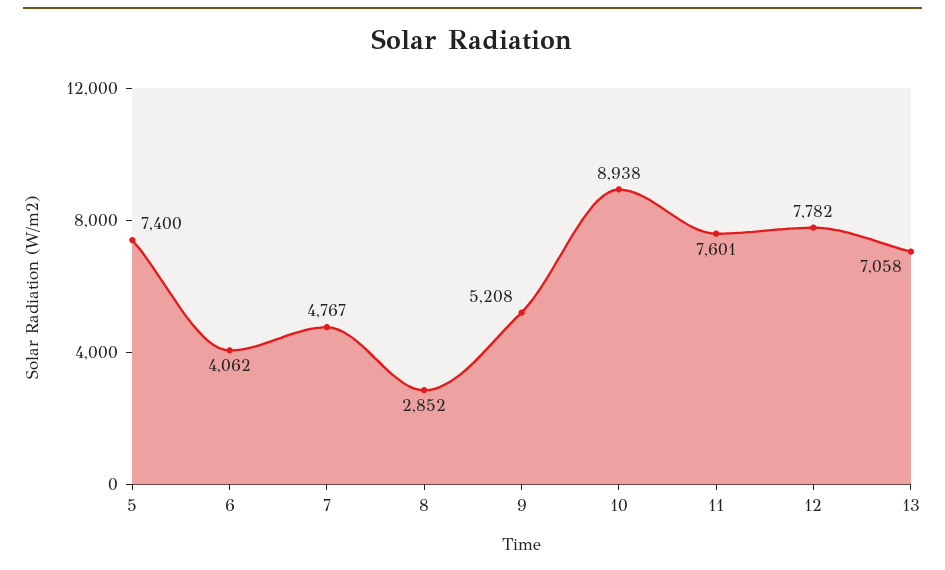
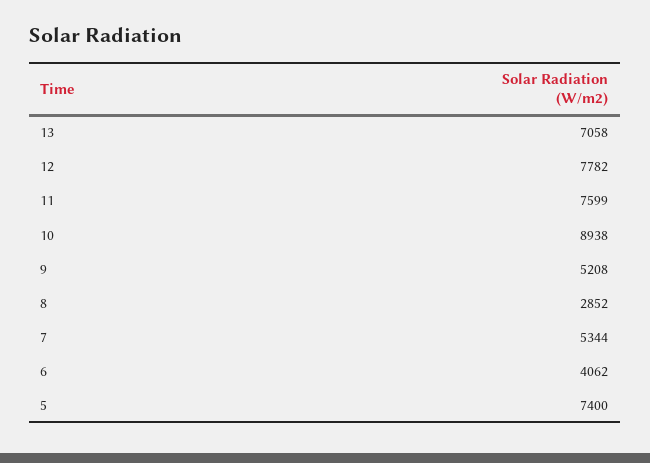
7: 4767 -> 5344
11: 7601 -> 7599

